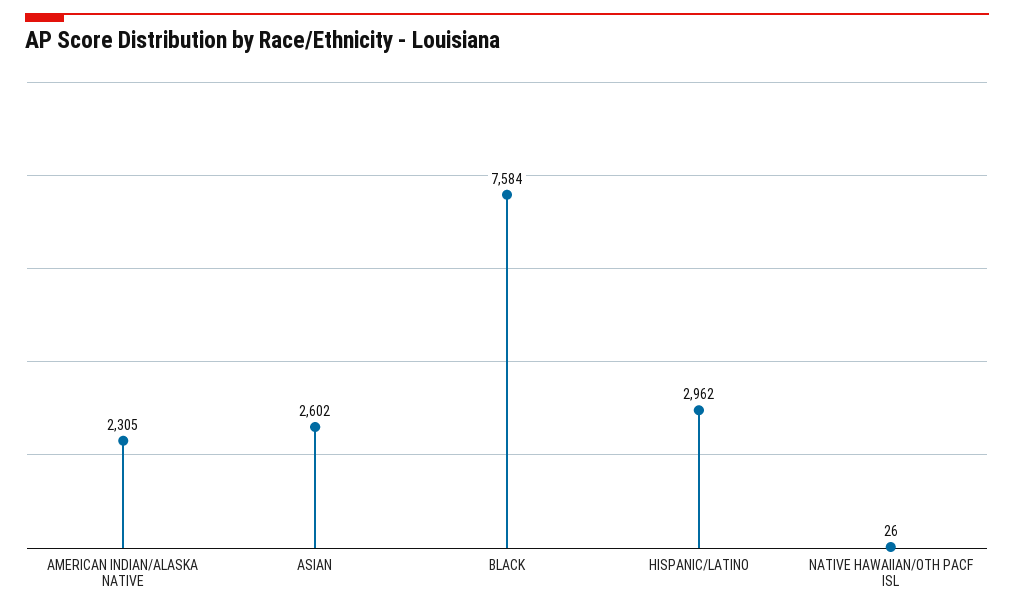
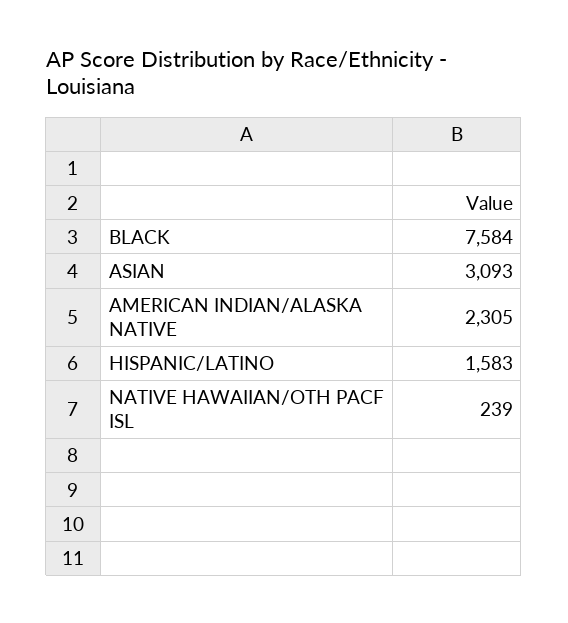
ASIAN: 2602 -> 3093
HISPANIC/LATINO: 2962 -> 1583
NATIVE HAWAIIAN/OTH PACF ISL: 26 -> 239

